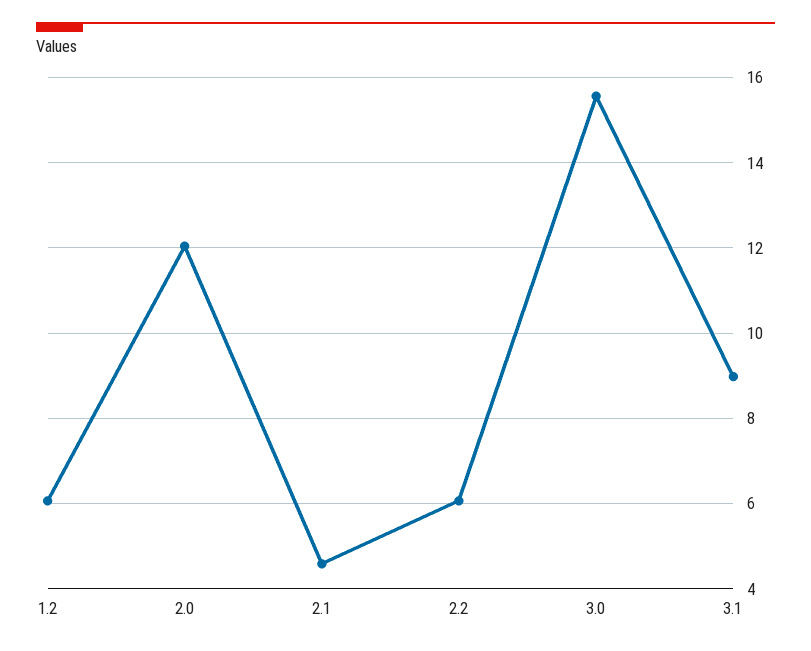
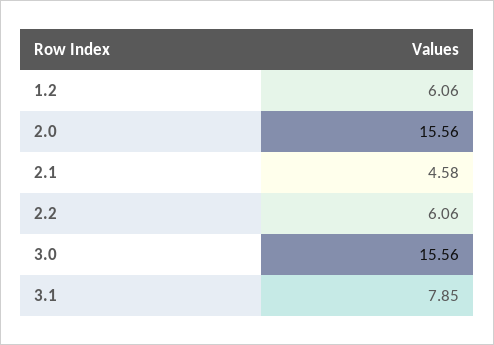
2.0: 12 -> 15.56
3.1: 9 -> 7.85

